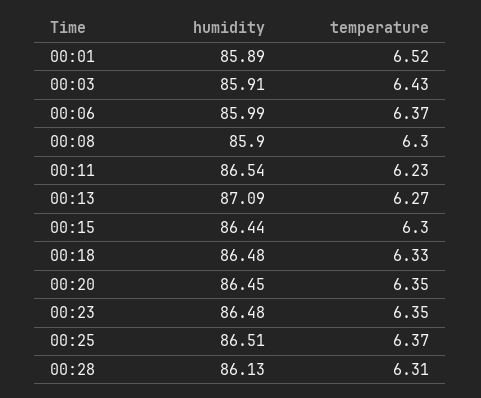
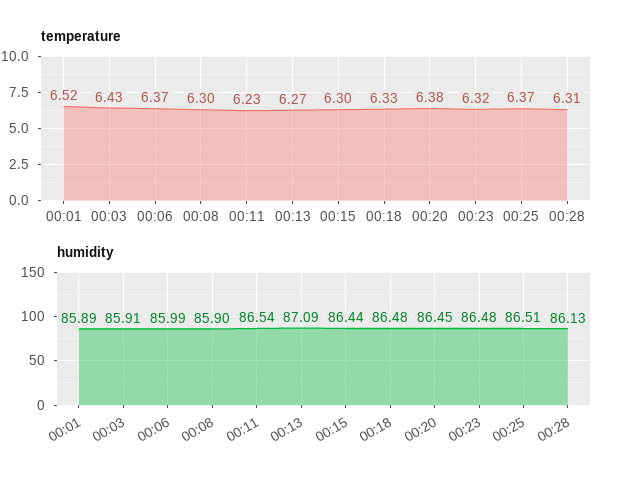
temperature, 00:20: 6.35 -> 6.38
temperature, 00:23: 6.35 -> 6.32

